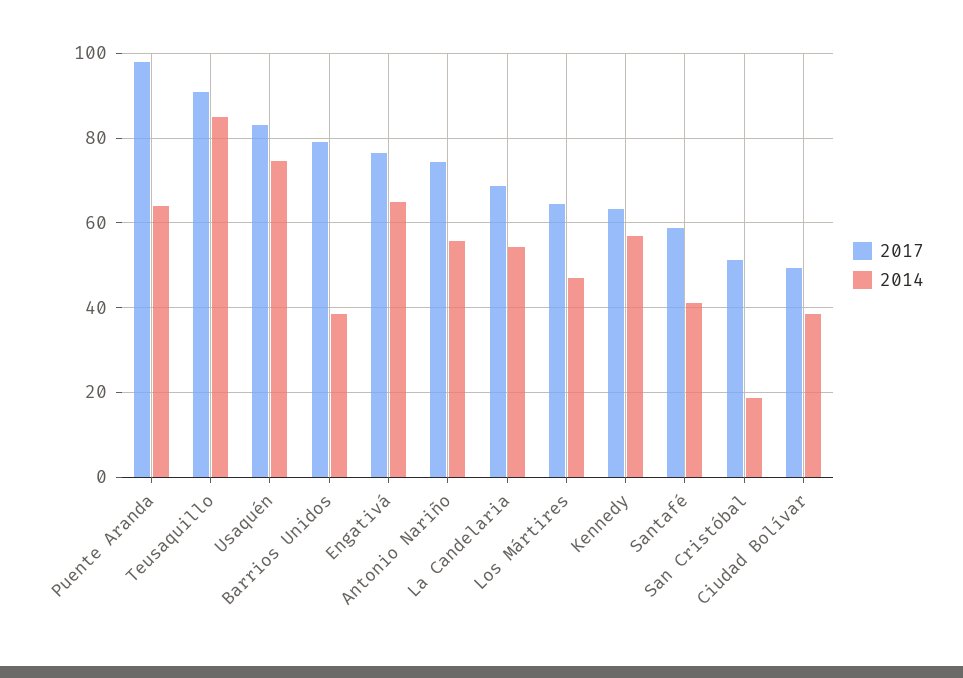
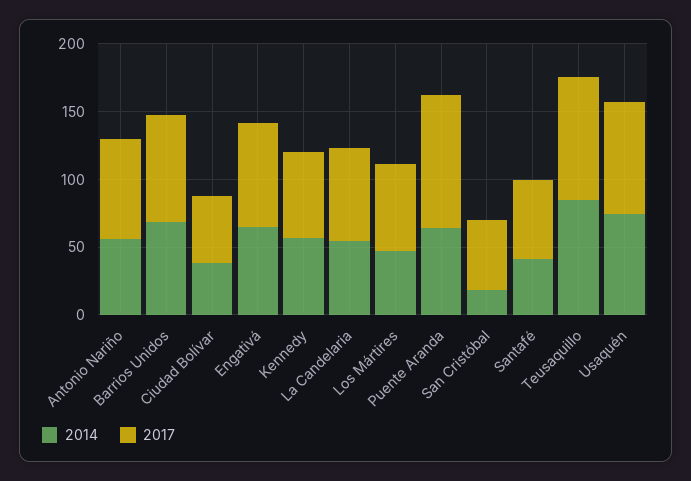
2014, Barrios Unidos: 38 -> 70

